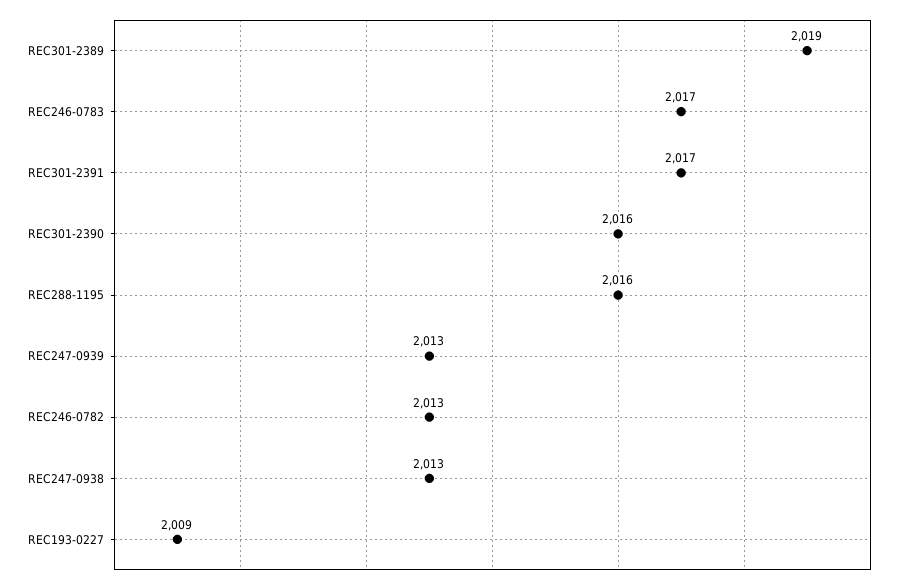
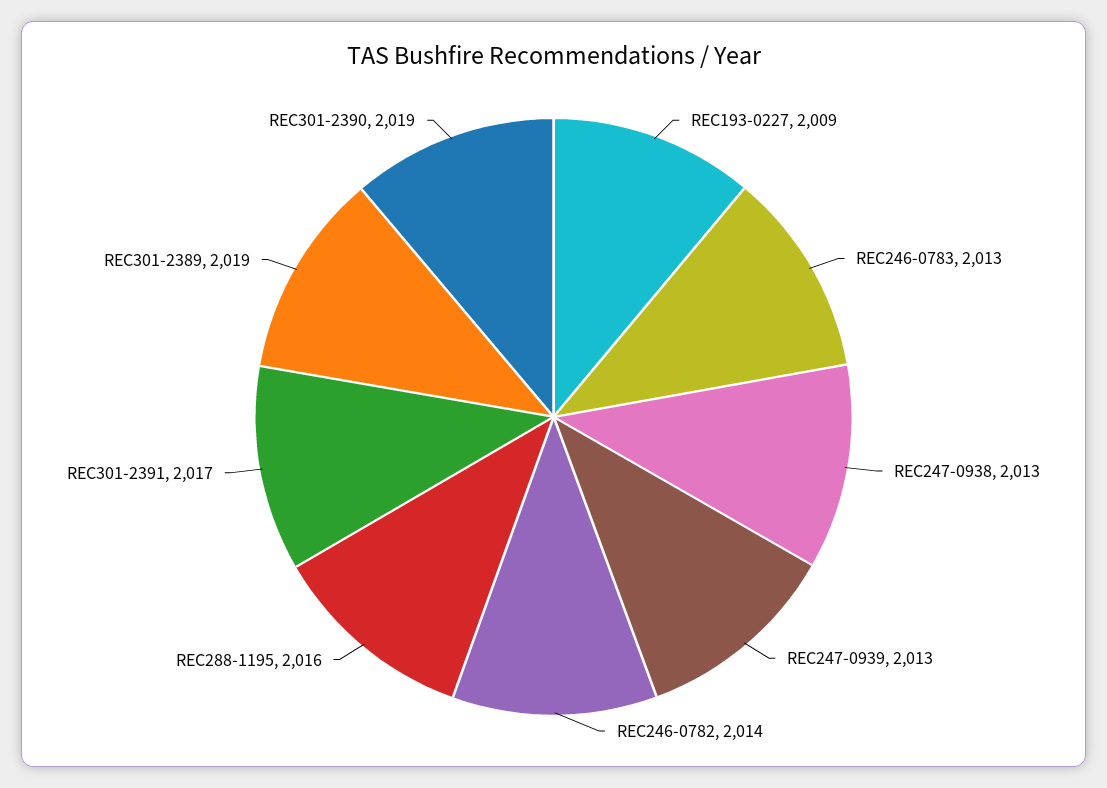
REC246-0783: 2017 -> 2013
REC301-2390: 2016 -> 2019
REC246-0782: 2013 -> 2014

